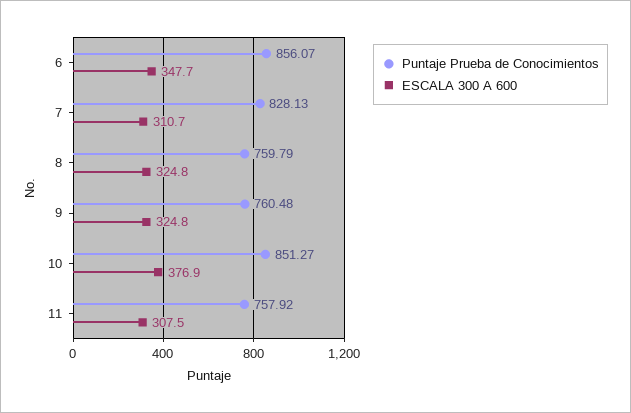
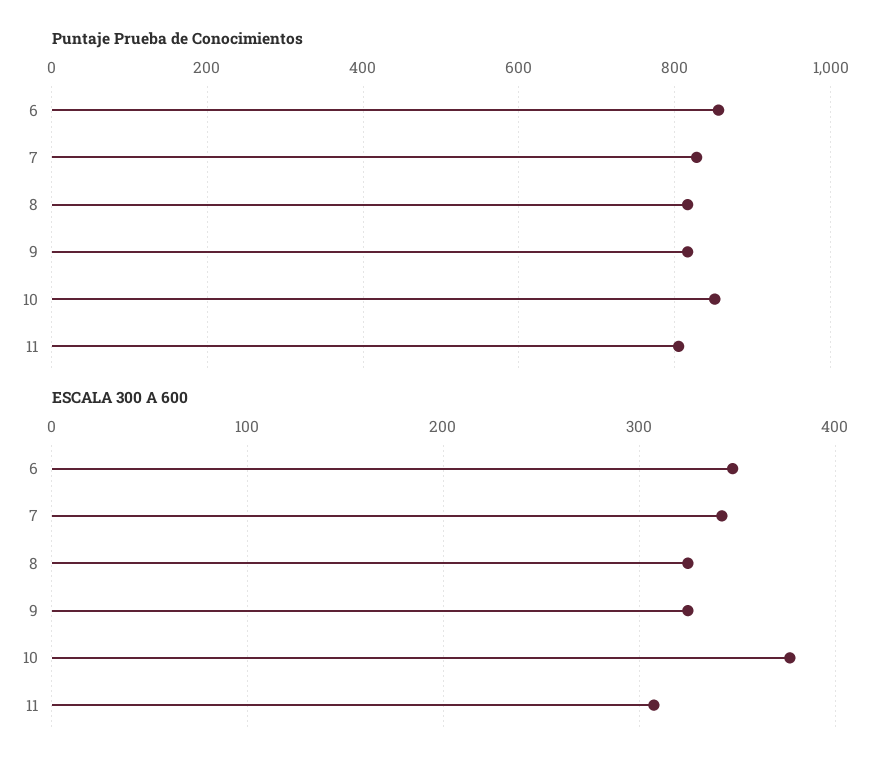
ESCALA 300 A 600, 7: 310.7 -> 340
Puntaje Prueba de Conocimientos, 8: 759.79 -> 820
Puntaje Prueba de Conocimientos, 9: 760.48 -> 820
Puntaje Prueba de Conocimientos, 11: 757.92 -> 800

